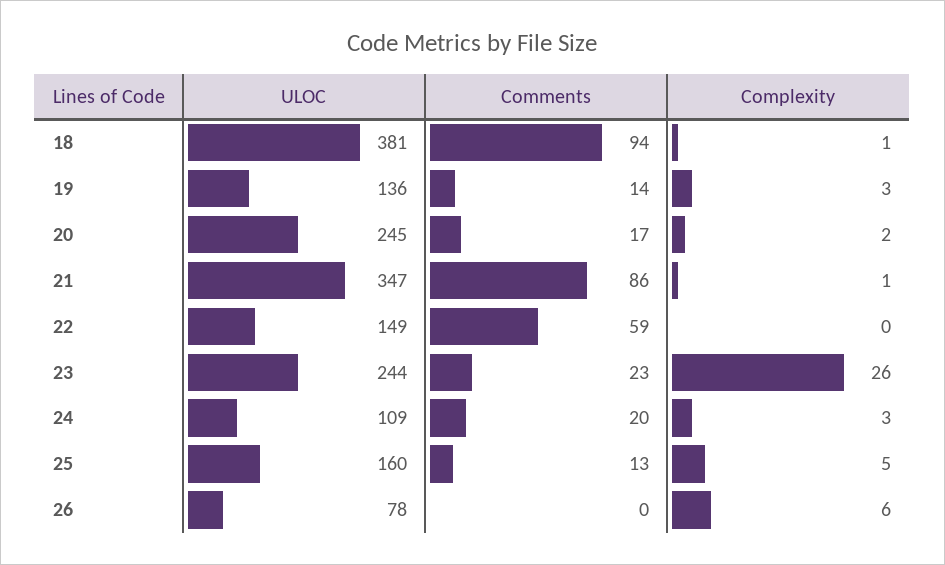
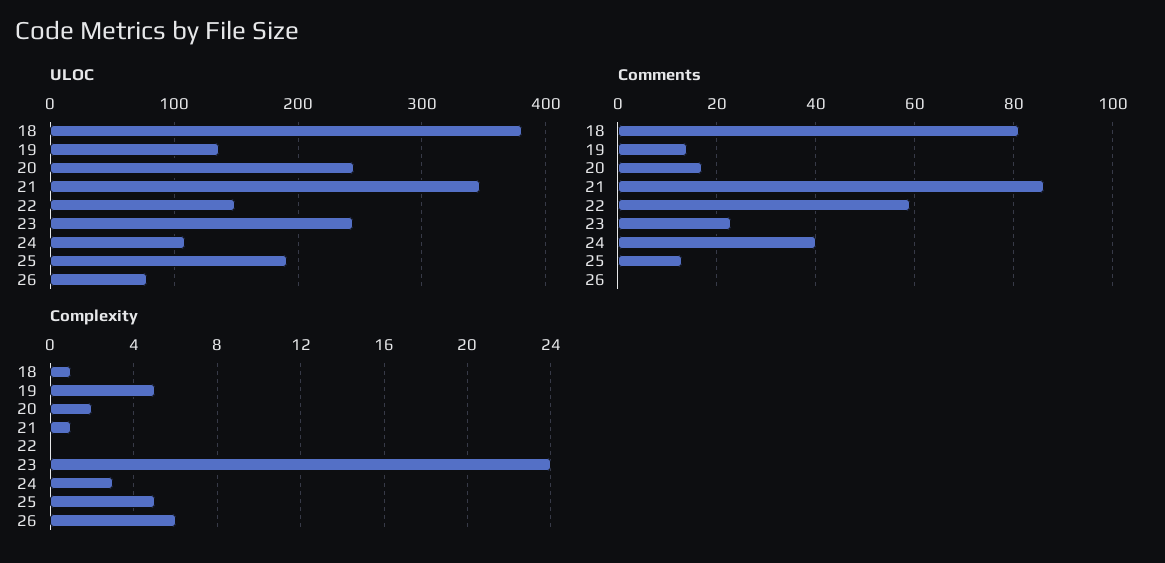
Comments, 18: 94 -> 80
Complexity, 19: 3 -> 5
Complexity, 23: 26 -> 24
Comments, 24: 20 -> 40
ULOC, 25: 160 -> 190

